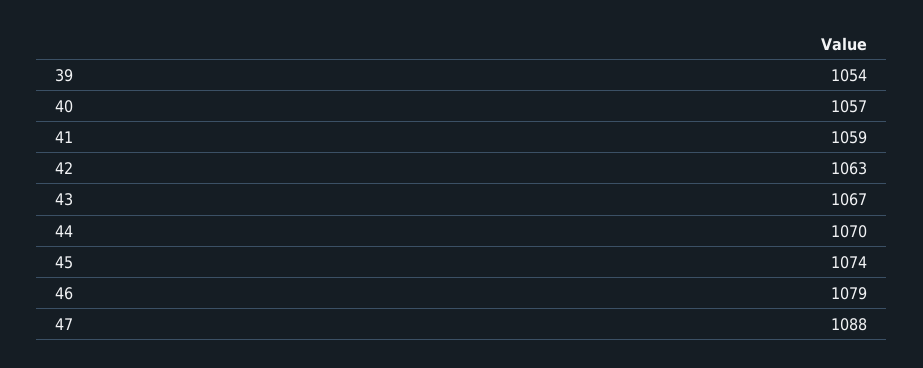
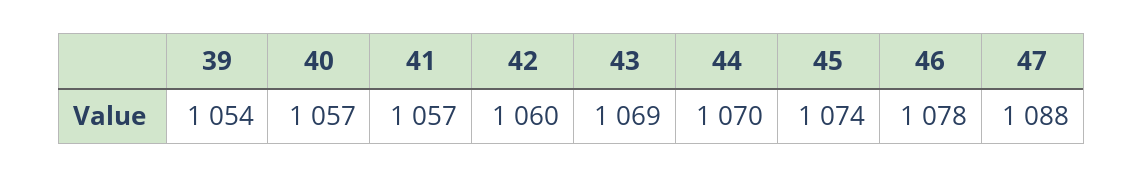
41: 1059 -> 1057
42: 1063 -> 1060
43: 1067 -> 1069
46: 1079 -> 1078

